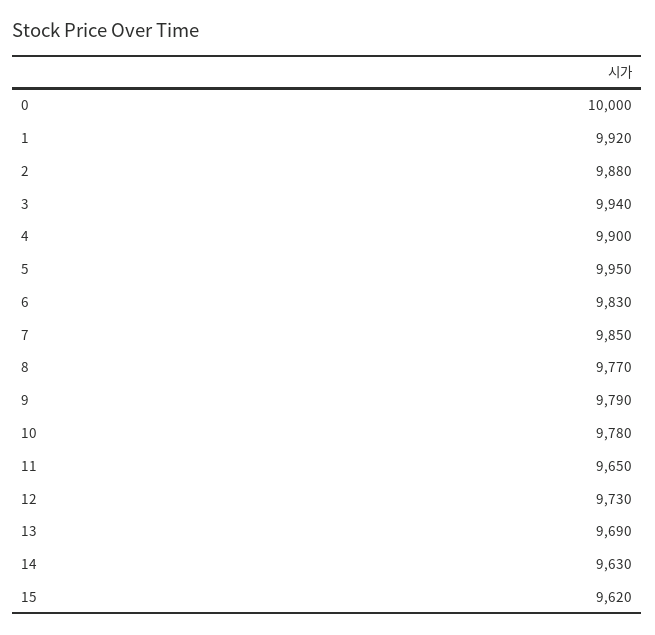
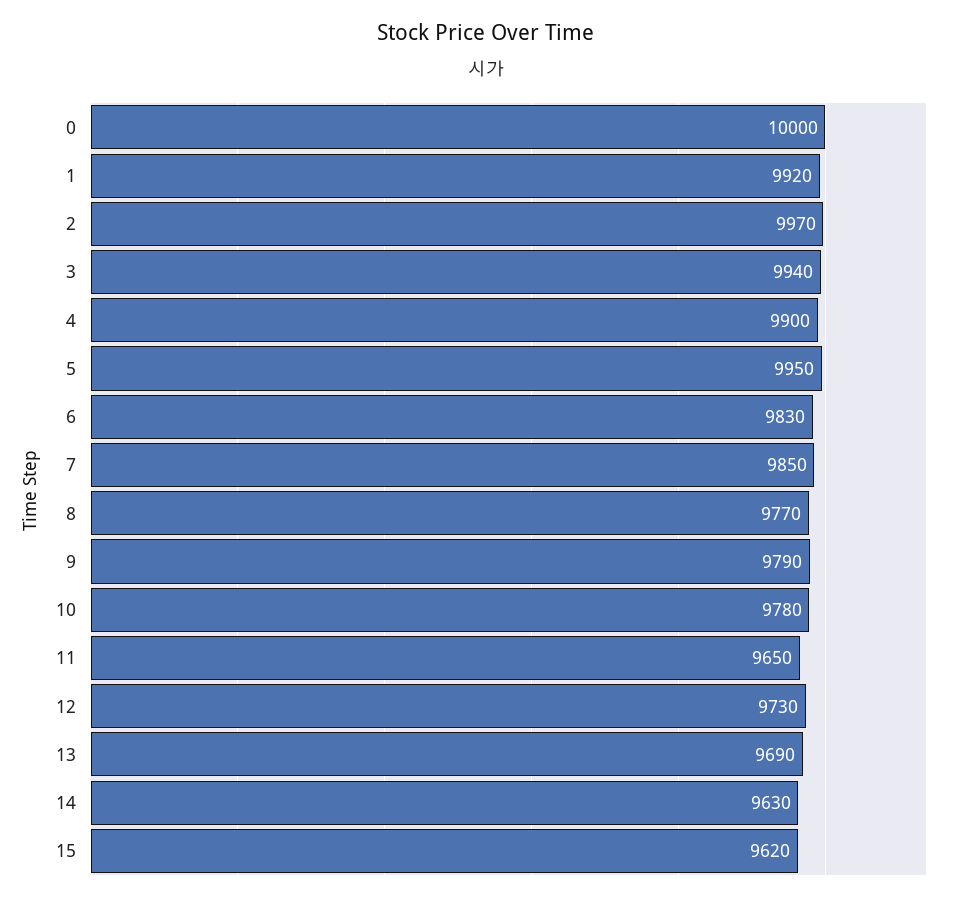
2: 9880 -> 9970

